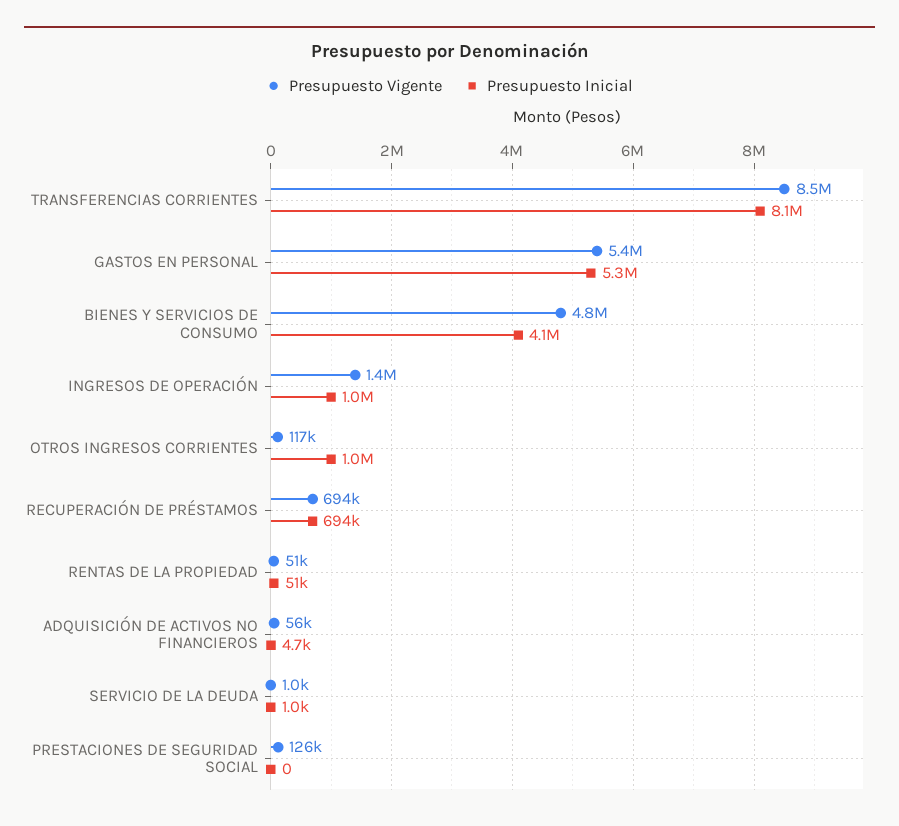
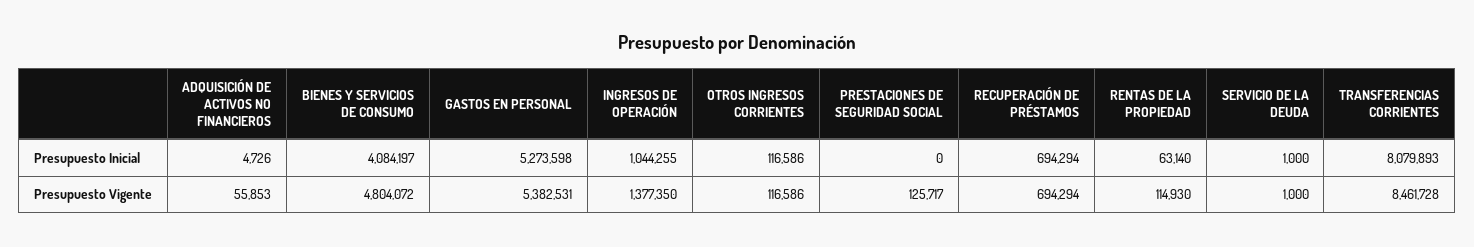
Presupuesto Inicial, OTROS INGRESOS CORRIENTES: 1000000 -> 116586
Presupuesto Vigente, RENTAS DE LA PROPIEDAD: 51000 -> 114930
Presupuesto Inicial, RENTAS DE LA PROPIEDAD: 51000 -> 63140

